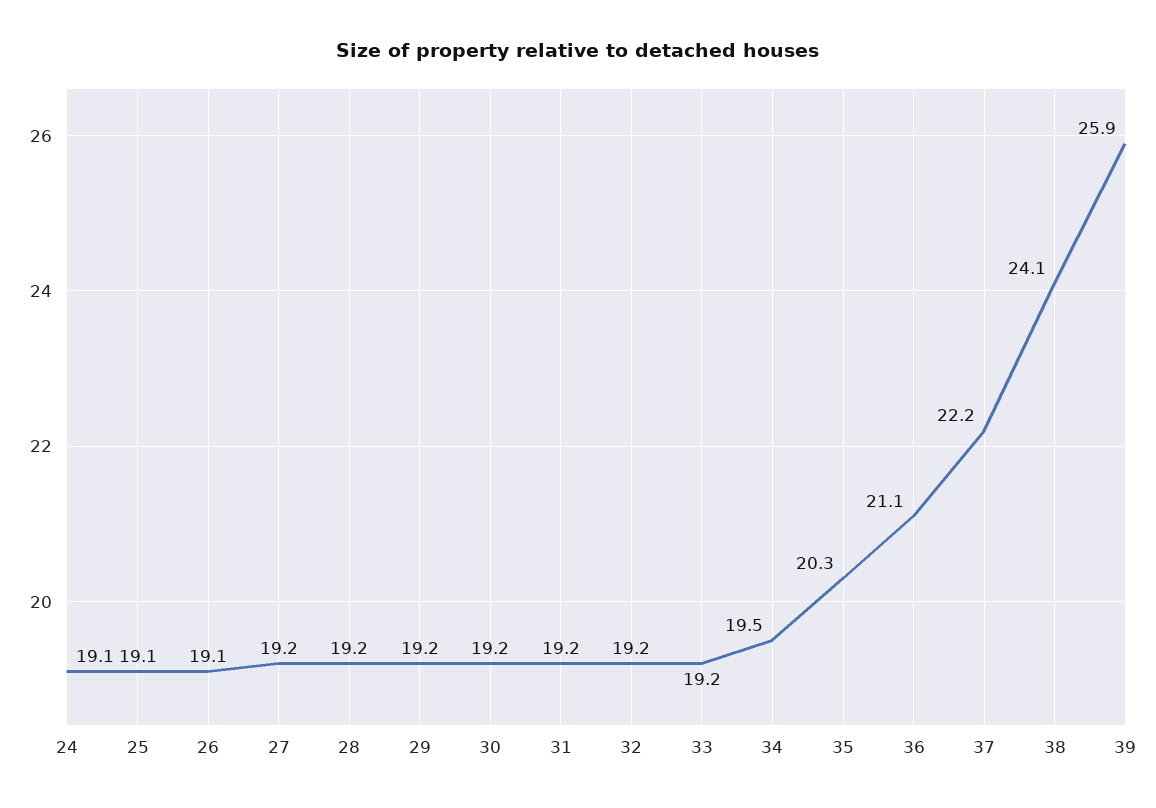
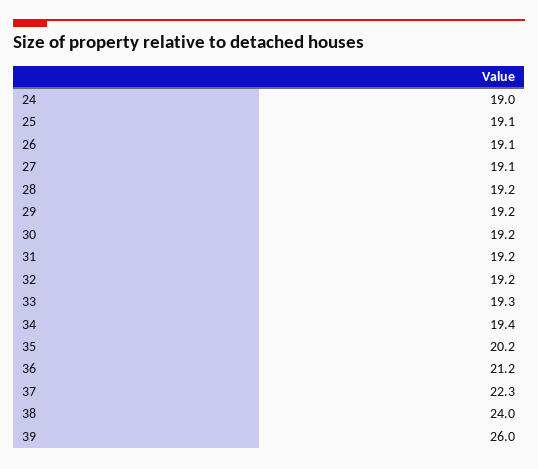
24: 19.1 -> 19
27: 19.2 -> 19.1
33: 19.2 -> 19.3
34: 19.5 -> 19.4
35: 20.3 -> 20.2
36: 21.1 -> 21.2
37: 22.2 -> 22.3
38: 24.1 -> 24
39: 25.9 -> 26

